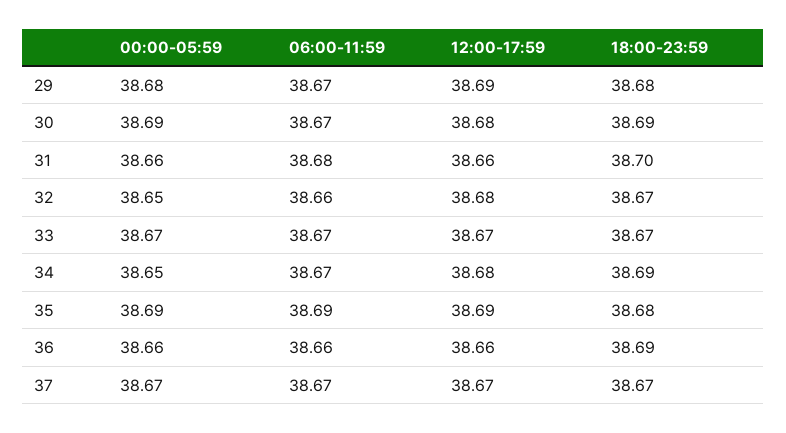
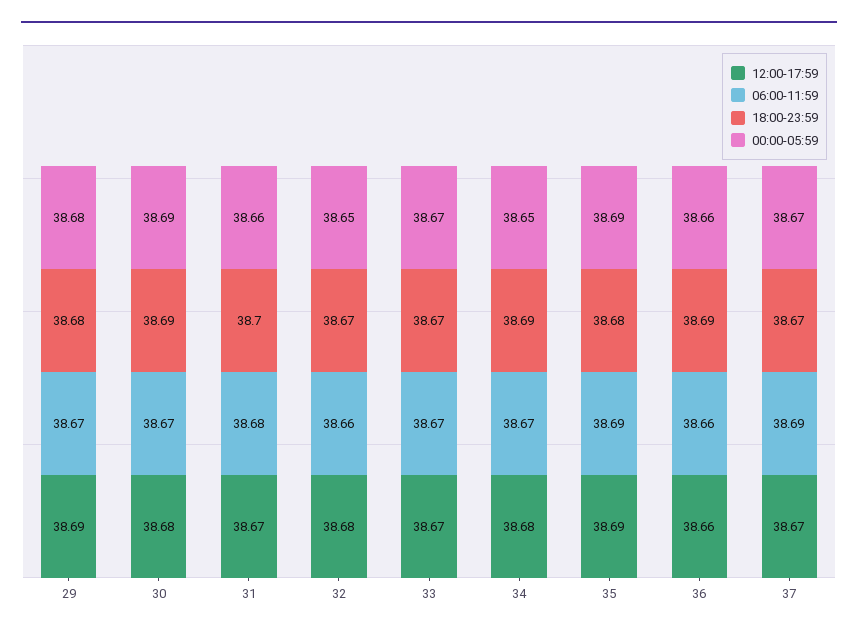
12:00-17:59, 31: 38.66 -> 38.67
06:00-11:59, 37: 38.67 -> 38.69

